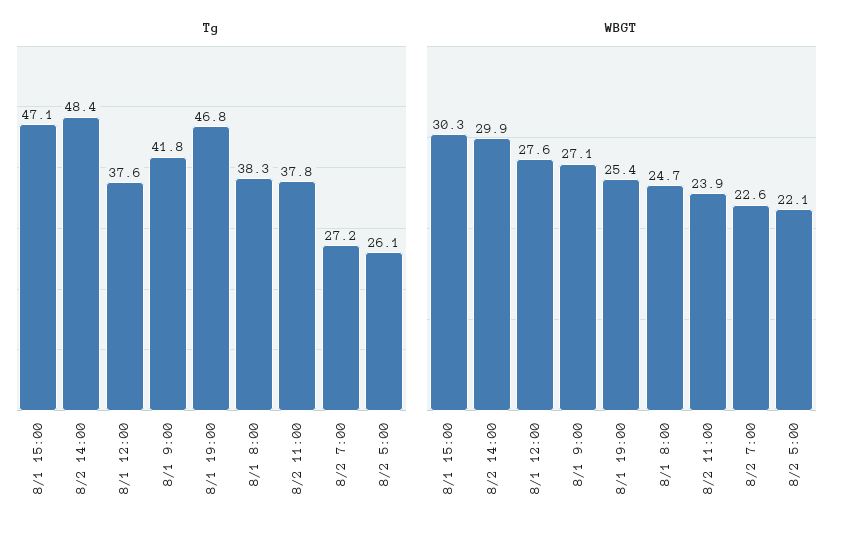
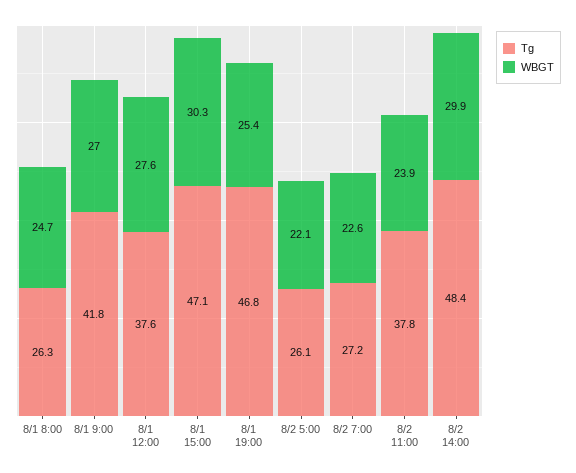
Tg, 8/1 8:00: 38.3 -> 26.3
WBGT, 8/1 9:00: 27.1 -> 27

